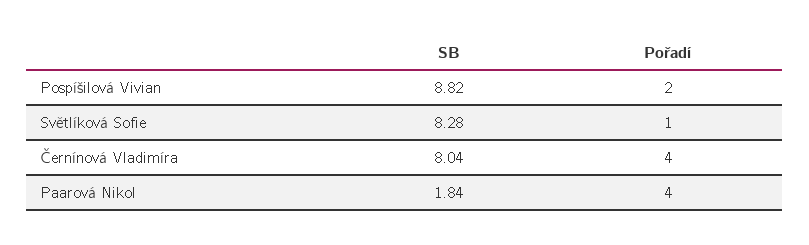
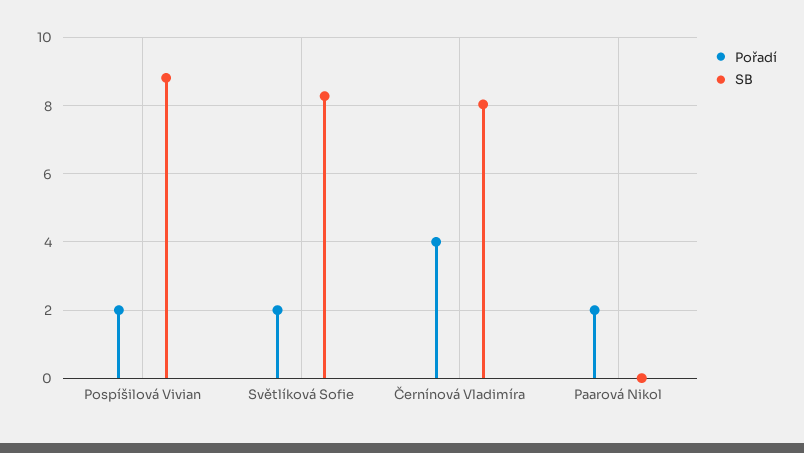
Pořadí, Světlíková Sofie: 1 -> 2
SB, Paarová Nikol: 1.84 -> 0
Pořadí, Paarová Nikol: 4 -> 2

